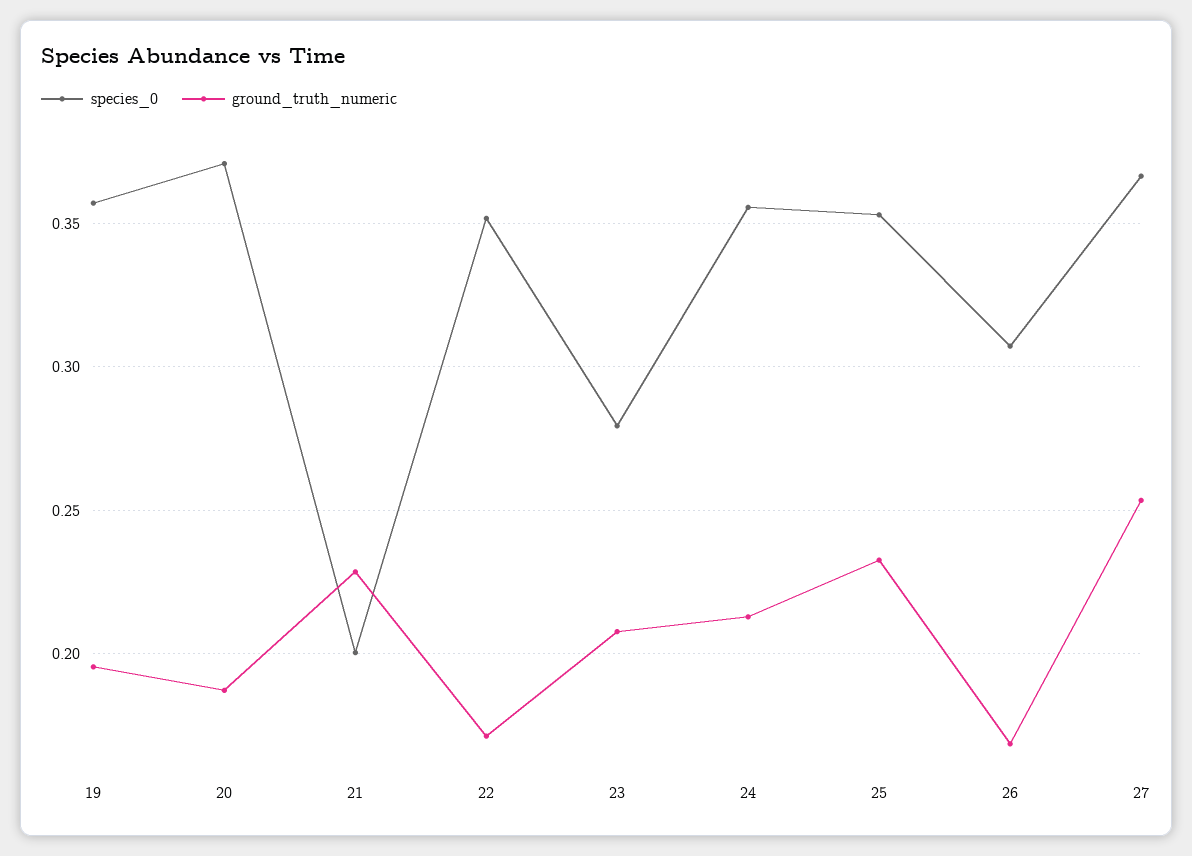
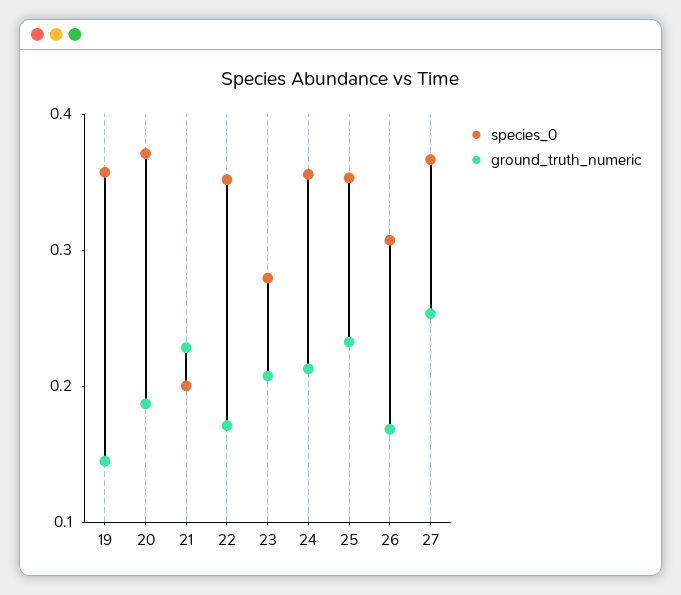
ground_truth_numeric, 19: 0.195 -> 0.14

